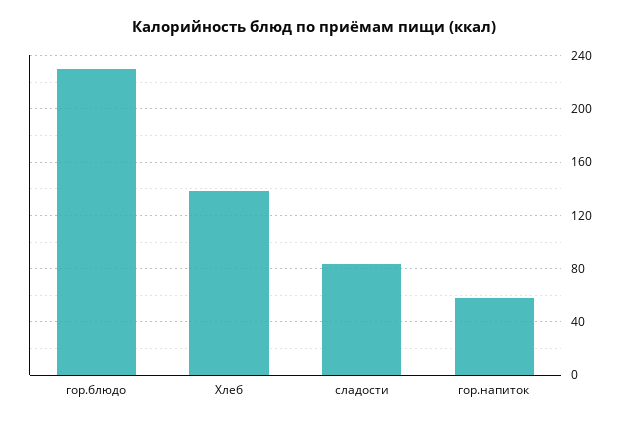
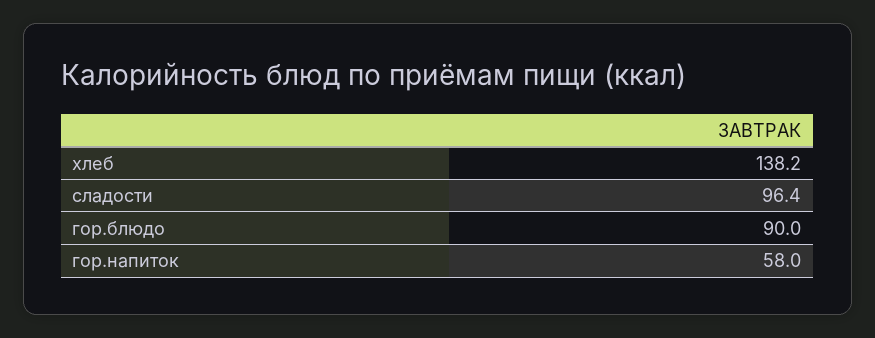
гор.блюдо: 230 -> 90
сладости: 85 -> 96.4

